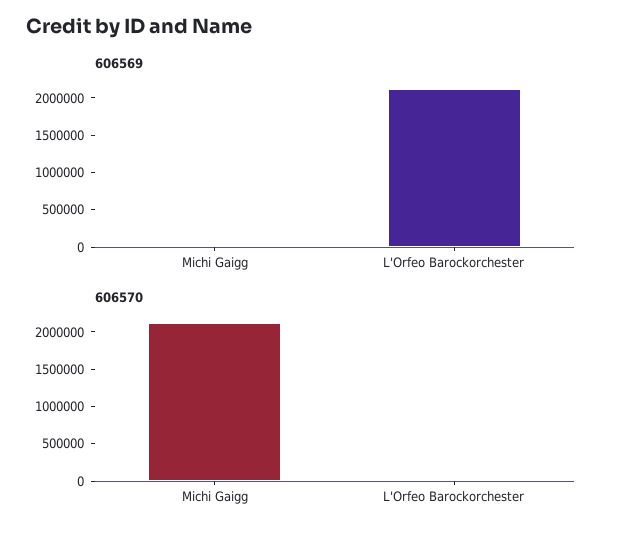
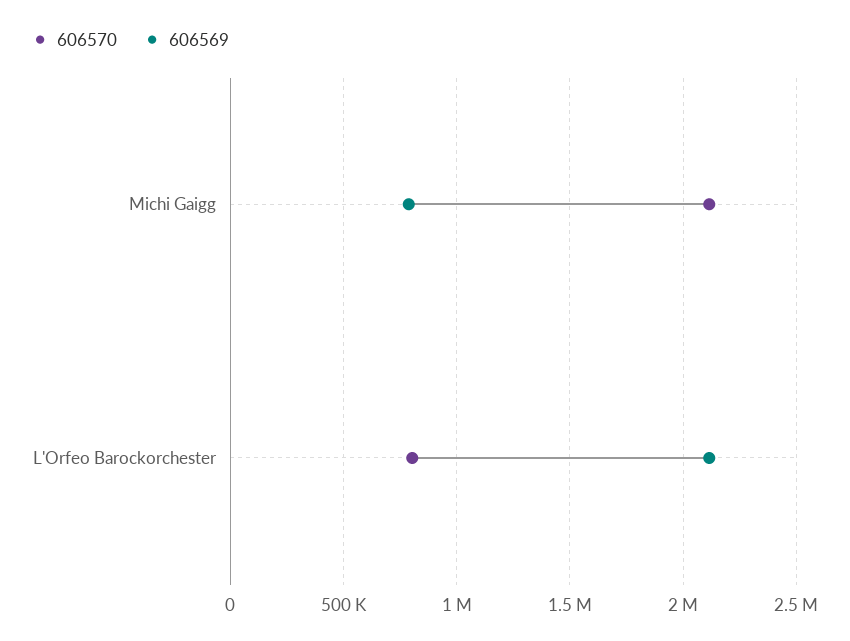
606569, Michi Gaigg: 0 -> 800000
606570, L'Orfeo Barockorchester: 0 -> 800000

